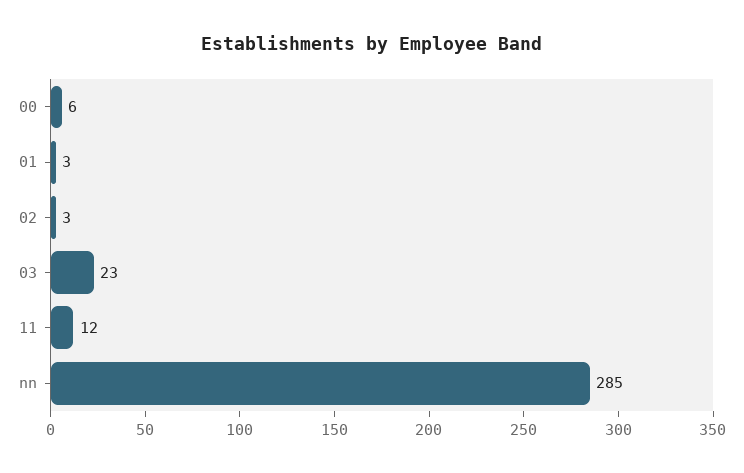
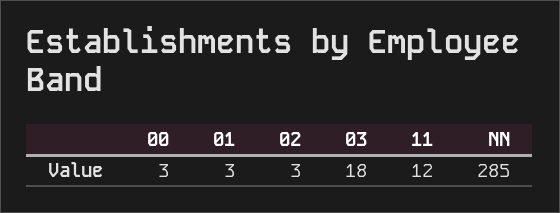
00: 6 -> 3
03: 23 -> 18

